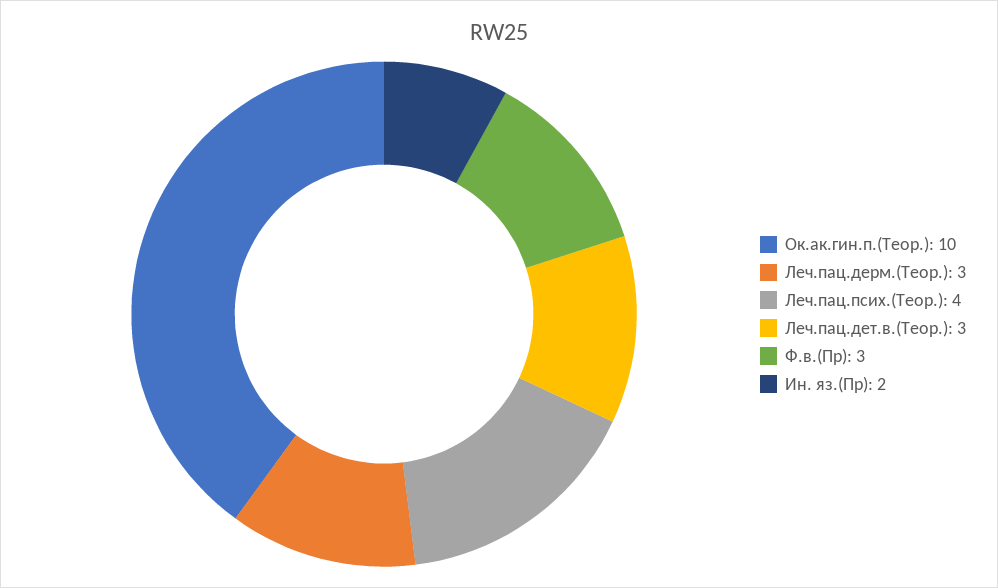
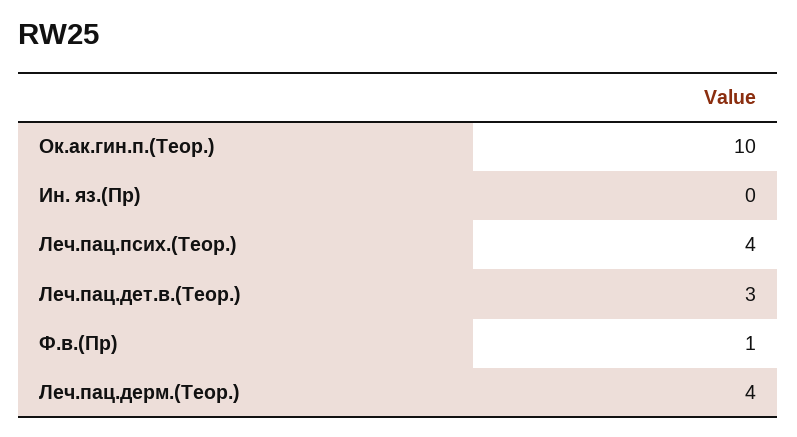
Леч.пац.дерм.(Теор.): 3 -> 4
Ф.в.(Пр): 3 -> 1
Ин. яз.(Пр): 2 -> 0

